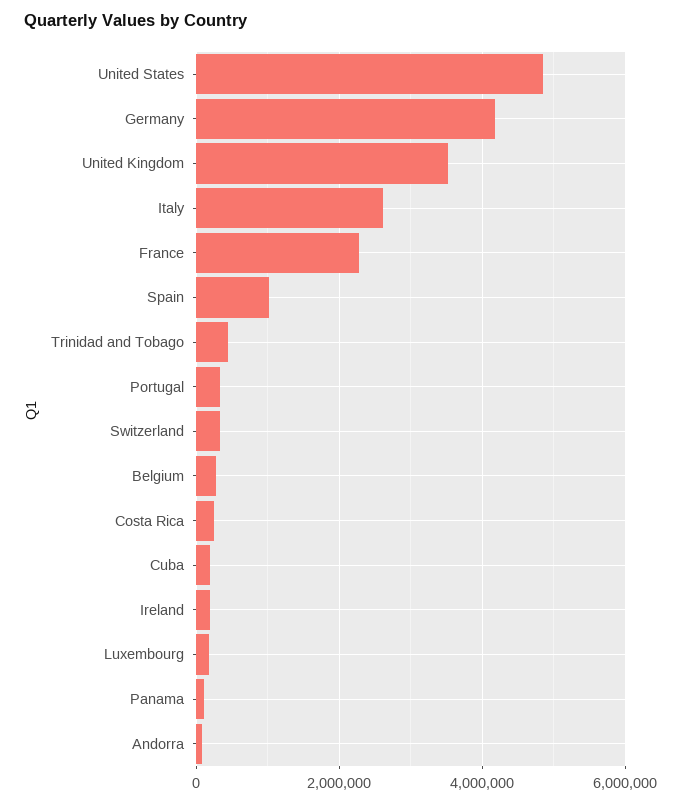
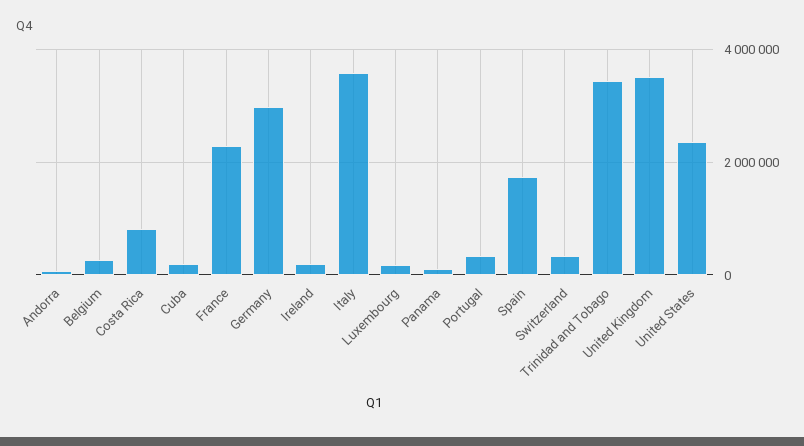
United States: 4800000 -> 2400000
Germany: 4200000 -> 3000000
Italy: 2600000 -> 3600000
Spain: 1000000 -> 1800000
Trinidad and Tobago: 400000 -> 3400000
Costa Rica: 200000 -> 800000

